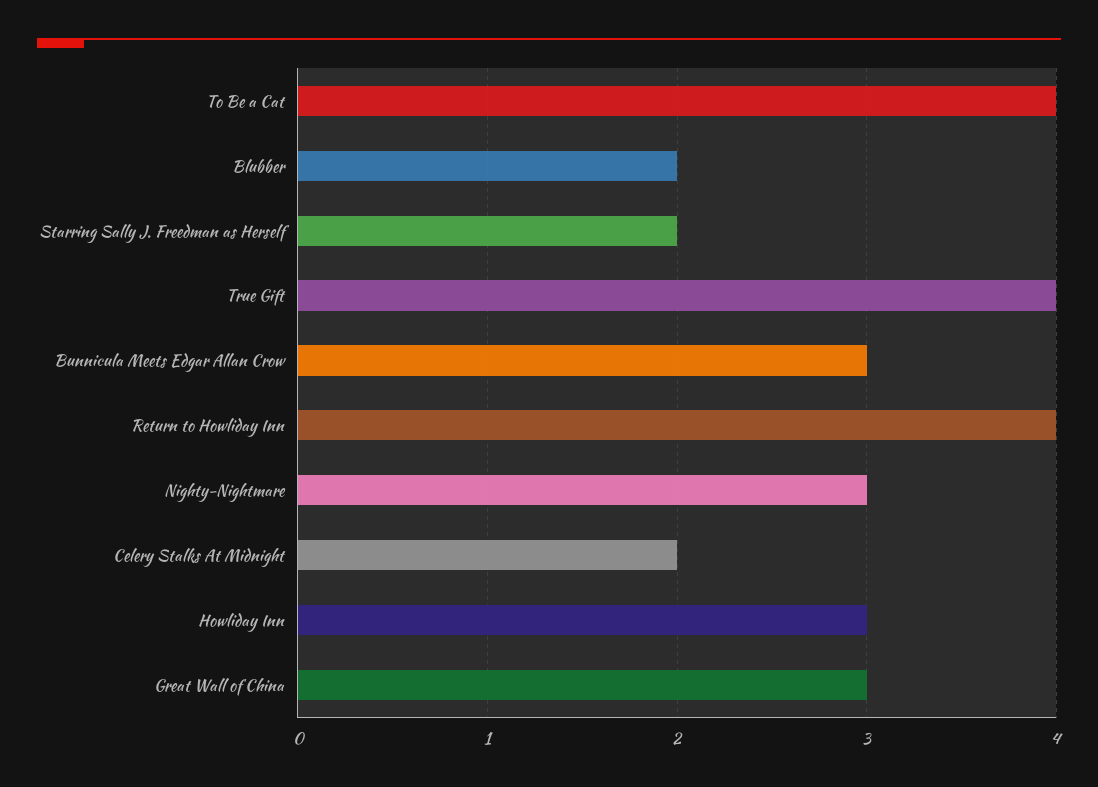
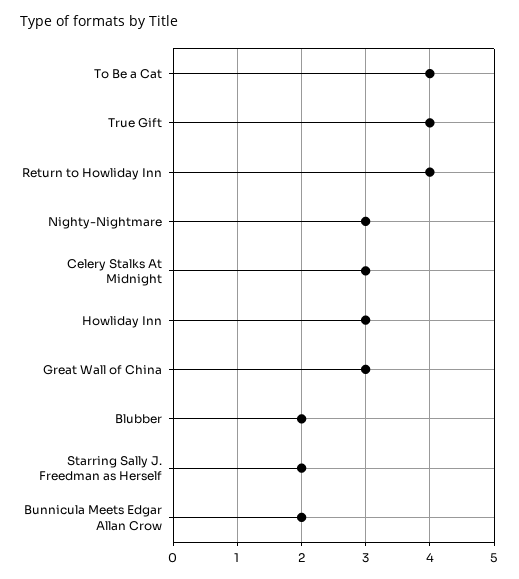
Bunnicula Meets Edgar Allan Crow: 3 -> 2
Celery Stalks At Midnight: 2 -> 3

